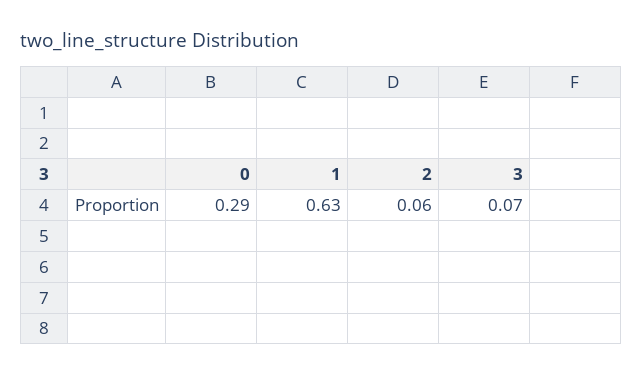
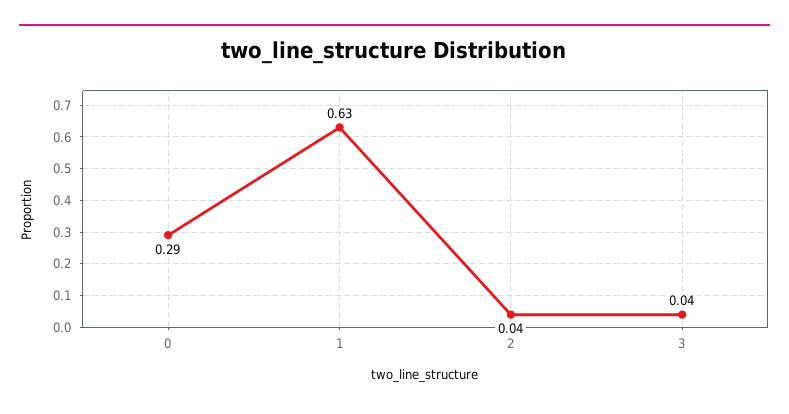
2: 0.06 -> 0.04
3: 0.07 -> 0.04

